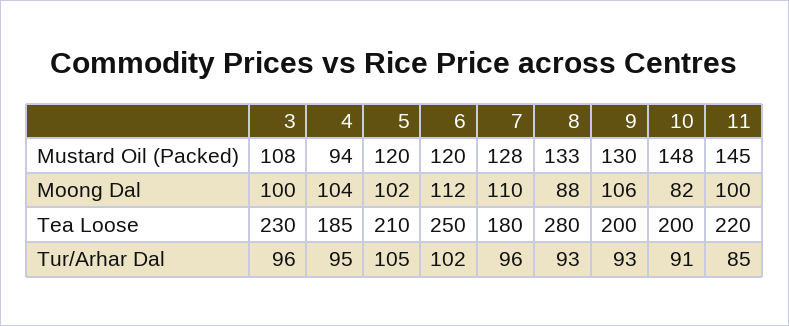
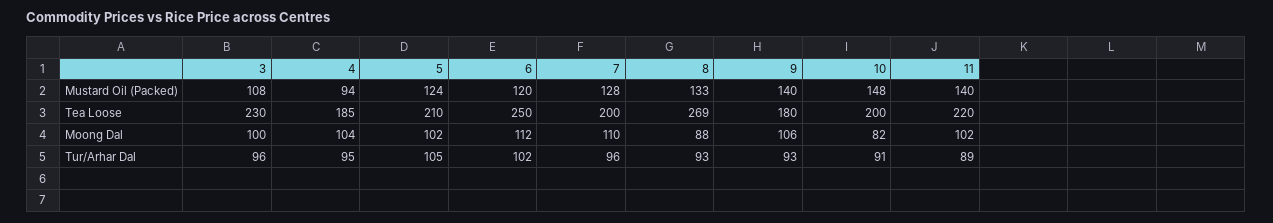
5, Mustard Oil (Packed): 120 -> 124
9, Mustard Oil (Packed): 130 -> 140
11, Mustard Oil (Packed): 145 -> 140
11, Moong Dal: 100 -> 102
7, Tea Loose: 180 -> 200
8, Tea Loose: 280 -> 269
9, Tea Loose: 200 -> 180
11, Tur/Arhar Dal: 85 -> 89

